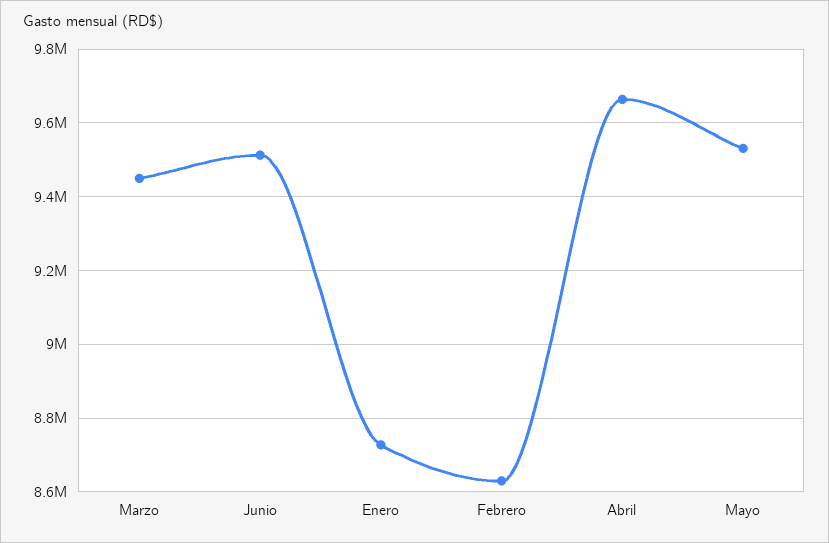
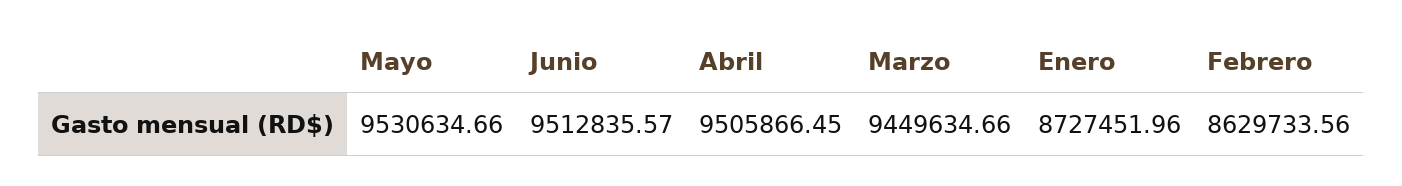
Abril: 9660000 -> 9505866.45

